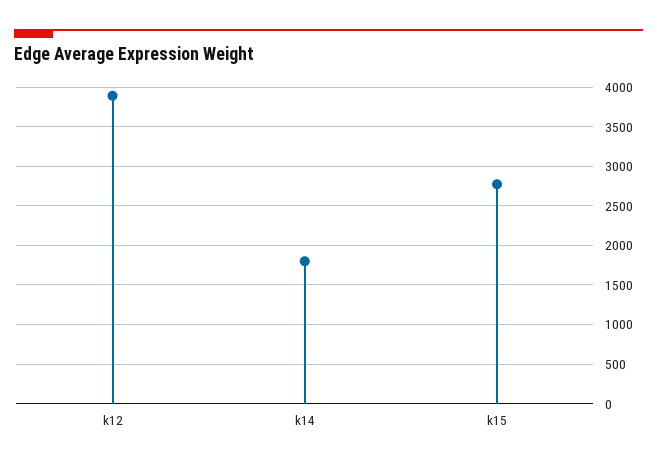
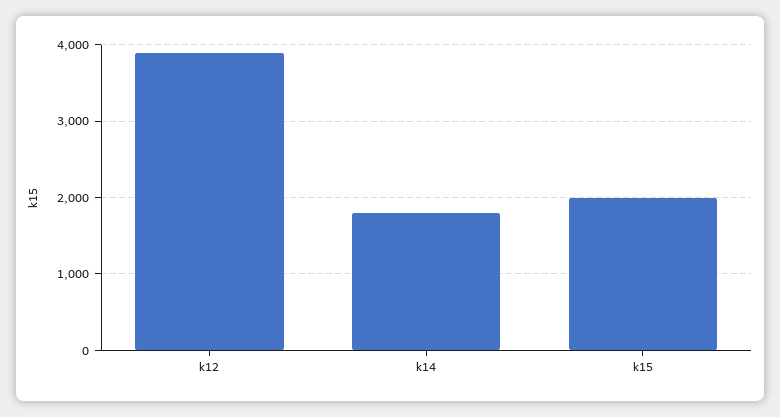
k15: 2800 -> 2000

